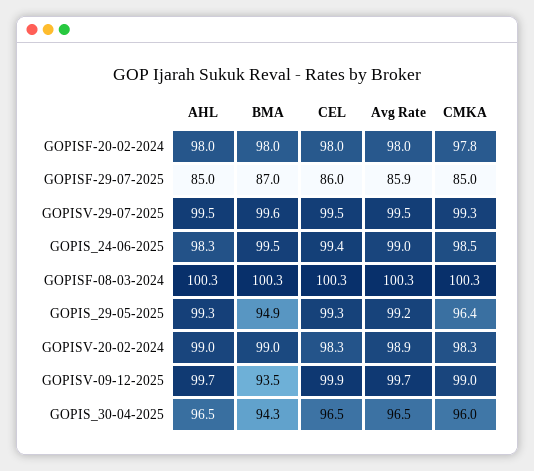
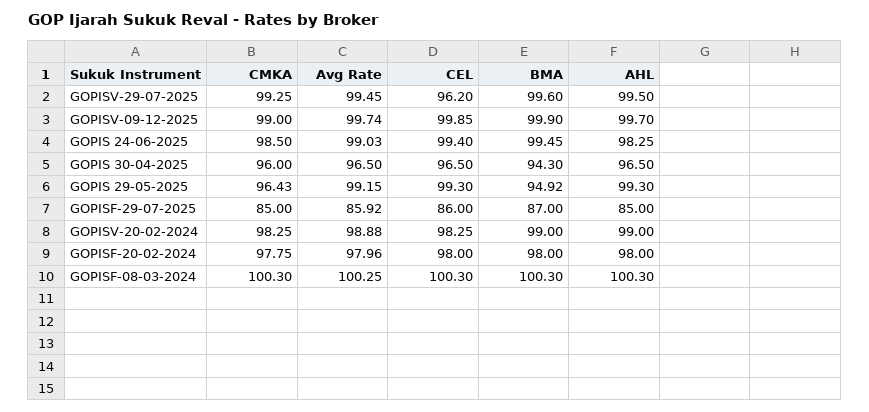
CEL, GOPISV-29-07-2025: 99.5 -> 96.2
BMA, GOPISV-09-12-2025: 93.5 -> 99.9

